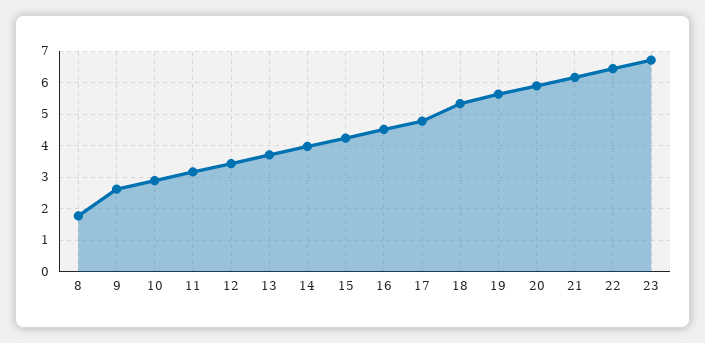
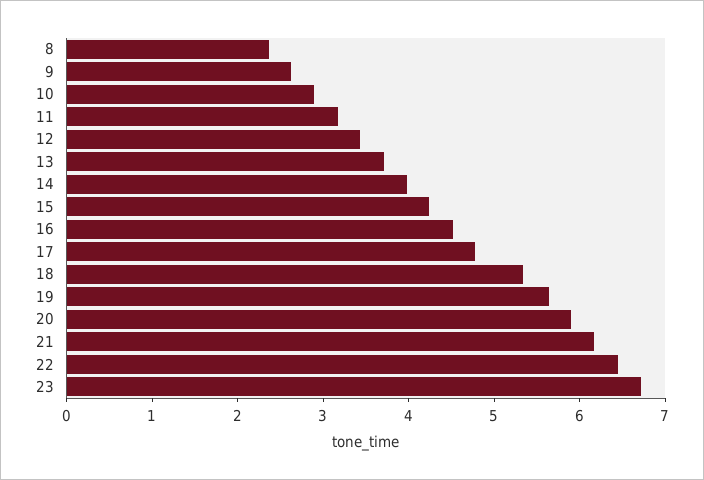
8: 1.8 -> 2.4

